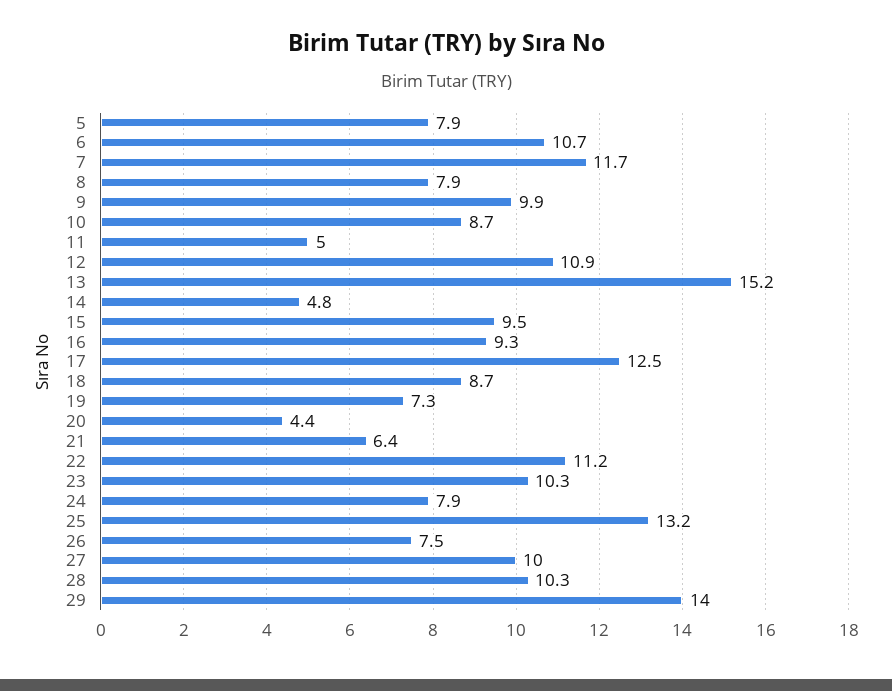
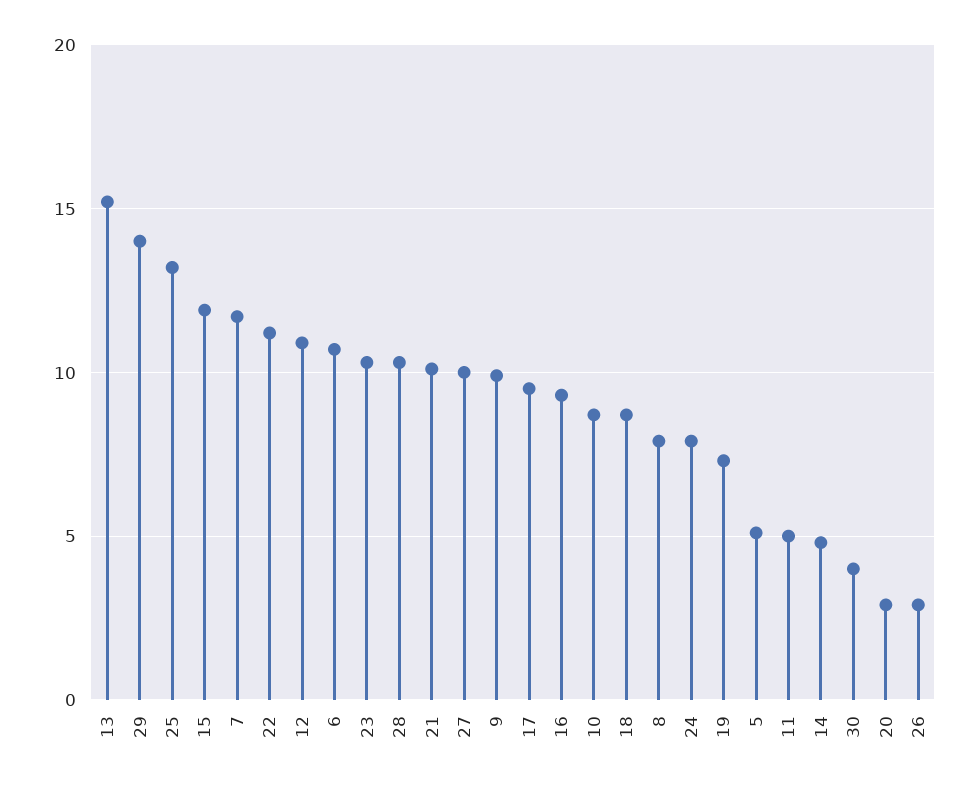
5: 7.9 -> 5
15: 9.5 -> 12
17: 12.5 -> 9.5
20: 4.4 -> 3
21: 6.4 -> 10
26: 7.5 -> 3
30: none -> 4

